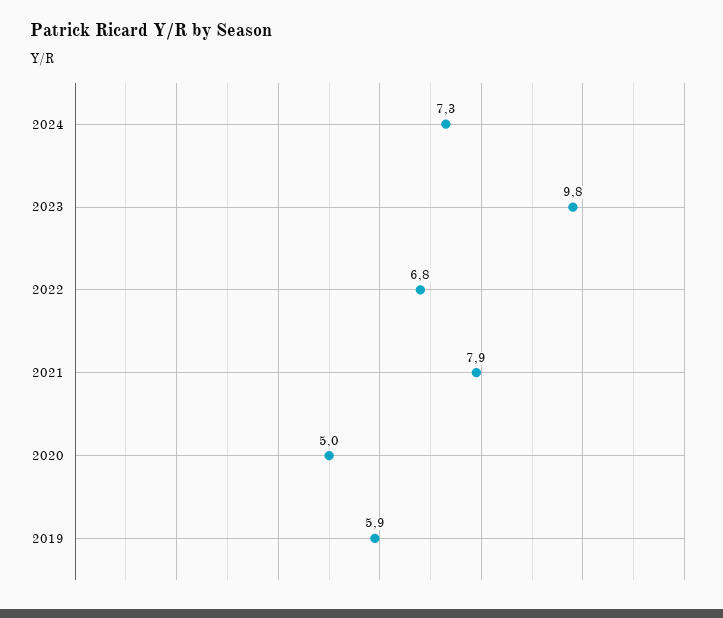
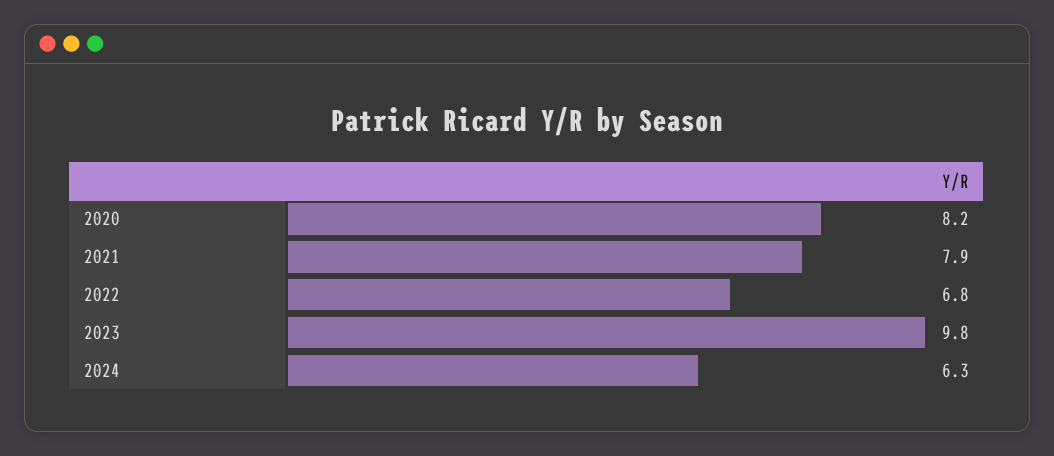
2024: 7.3 -> 6.3
2020: 5 -> 8.2
2019: 5.9 -> none

